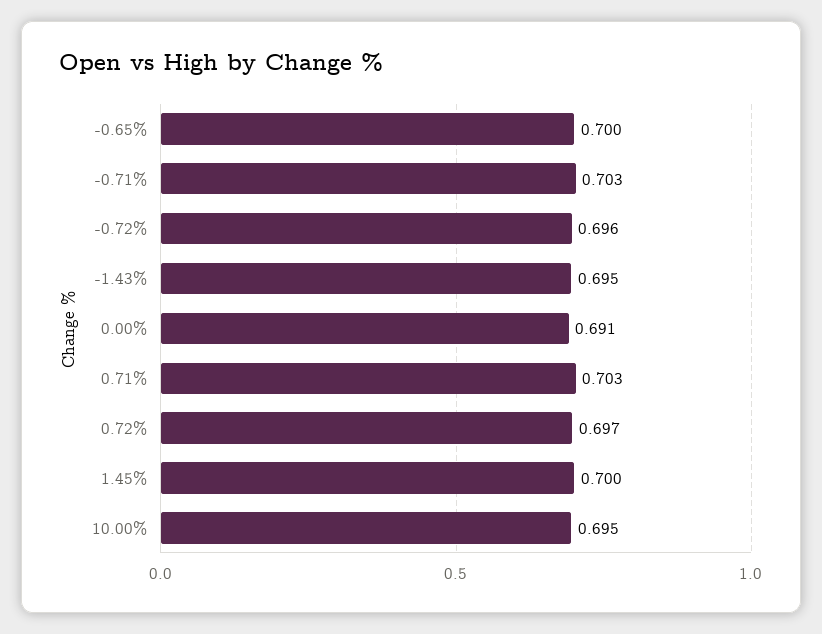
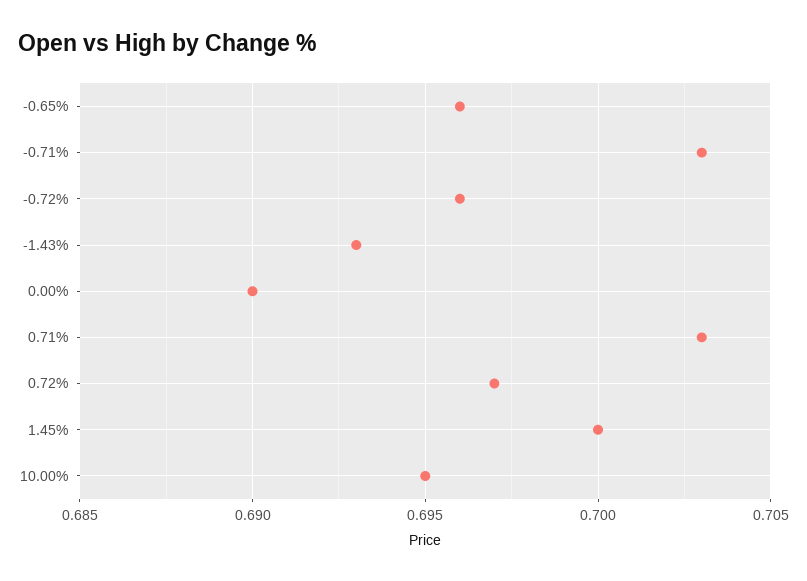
-0.65%: 0.7 -> 0.696
-1.43%: 0.695 -> 0.693
0.00%: 0.691 -> 0.69

